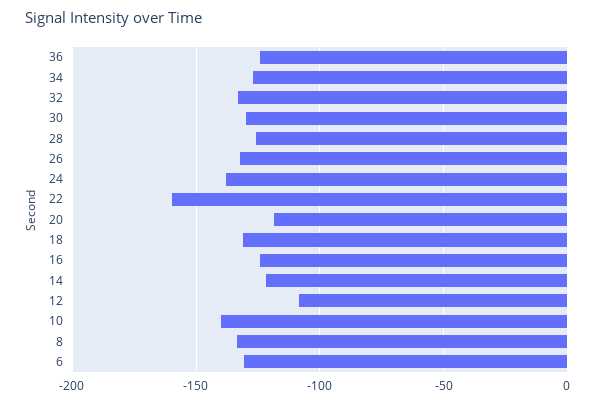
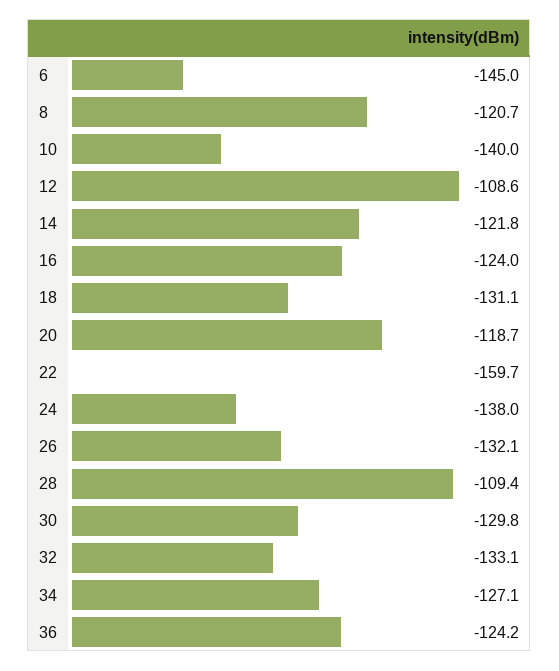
28: -125 -> -109.4
8: -135 -> -120.7
6: -130 -> -145

